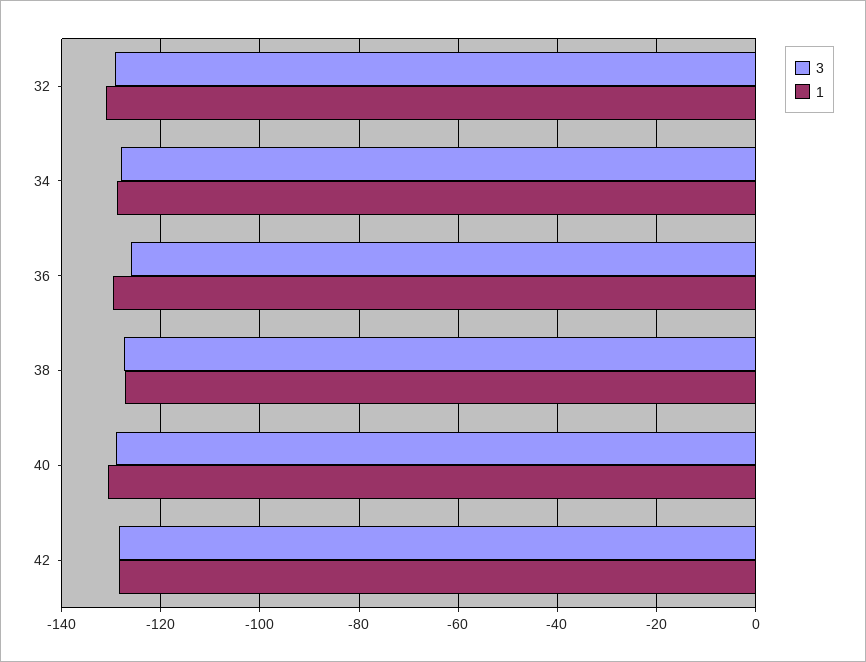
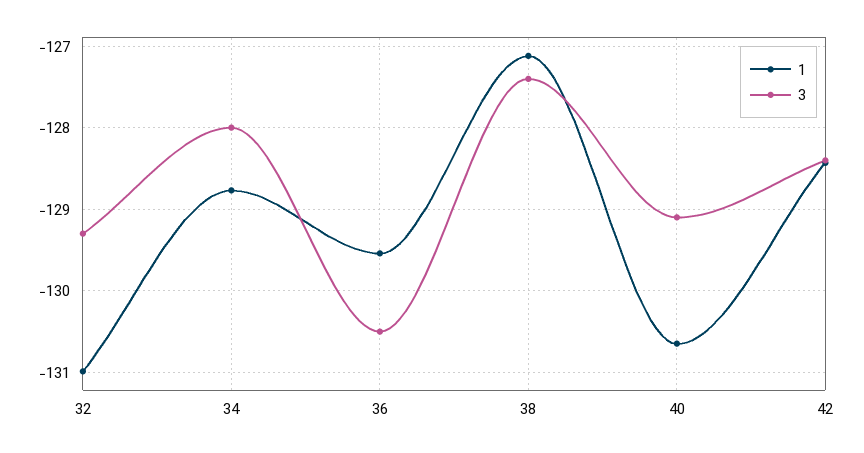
3, 36: -126 -> -130.5

